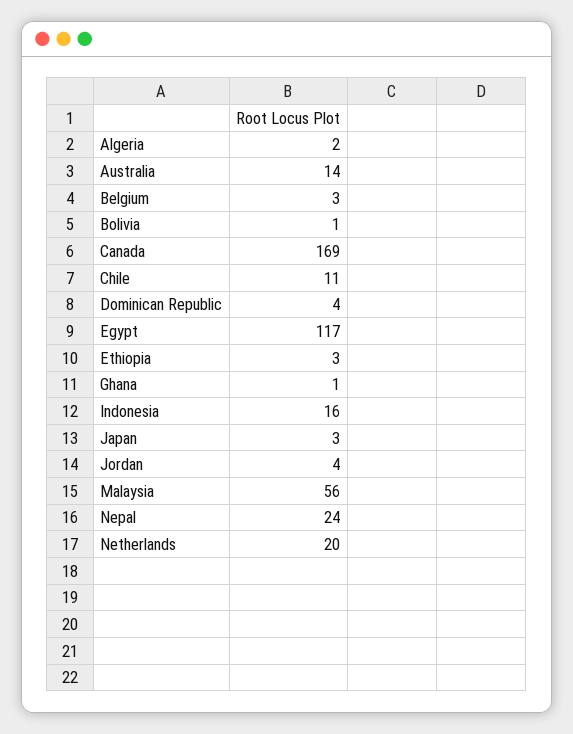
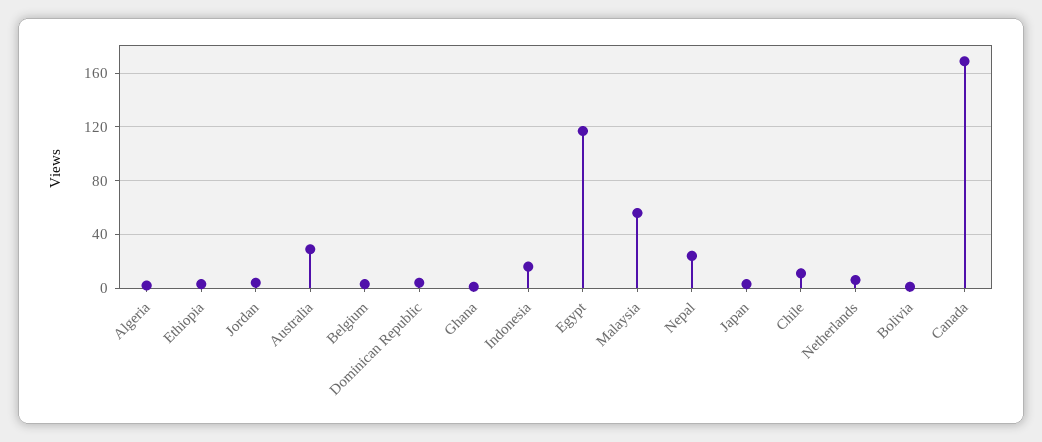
Australia: 14 -> 30
Netherlands: 20 -> 5

